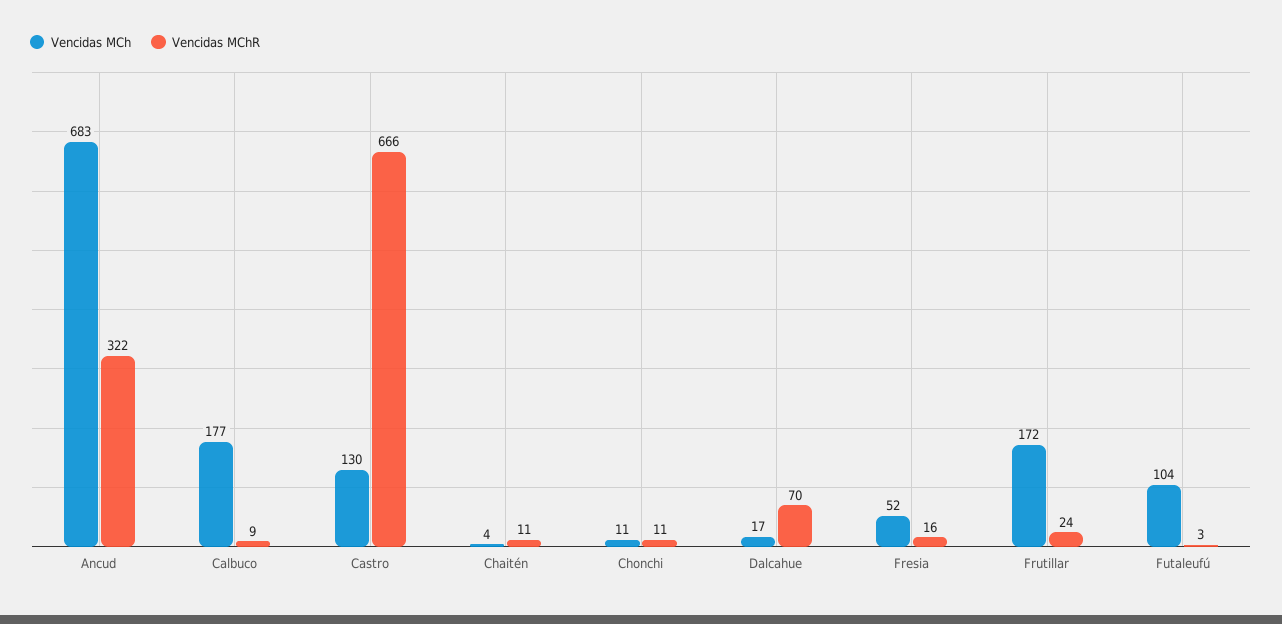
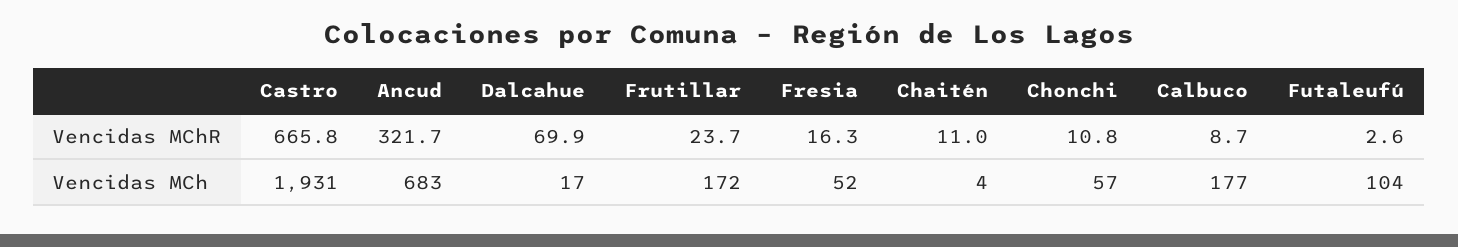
Vencidas MCh, Castro: 130 -> 1931
Vencidas MCh, Chonchi: 11 -> 57

